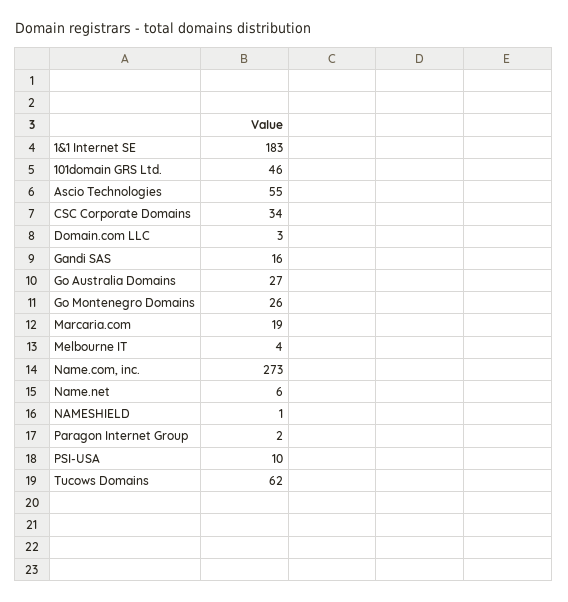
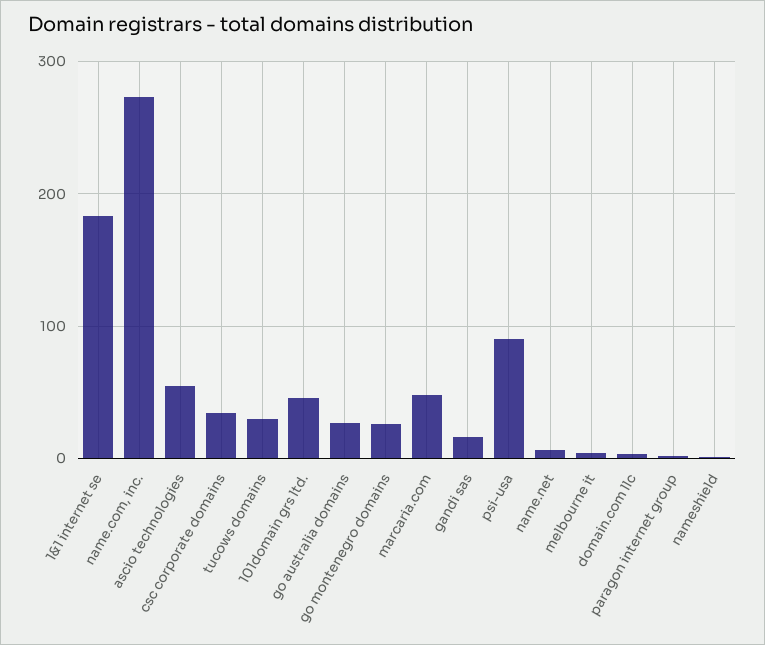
Marcaria.com: 19 -> 50
PSI-USA: 10 -> 90
Tucows Domains: 62 -> 30

